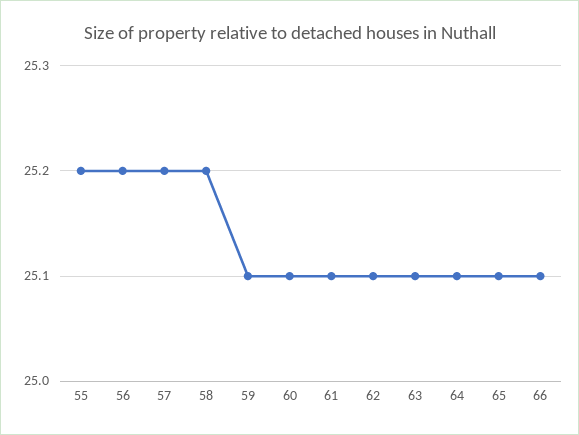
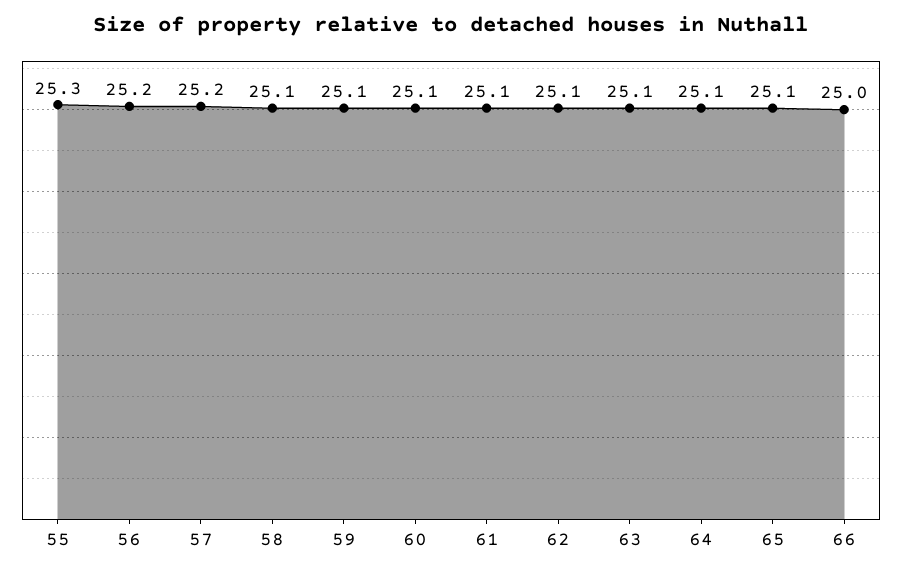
55: 25.2 -> 25.3
58: 25.2 -> 25.1
66: 25.1 -> 25

